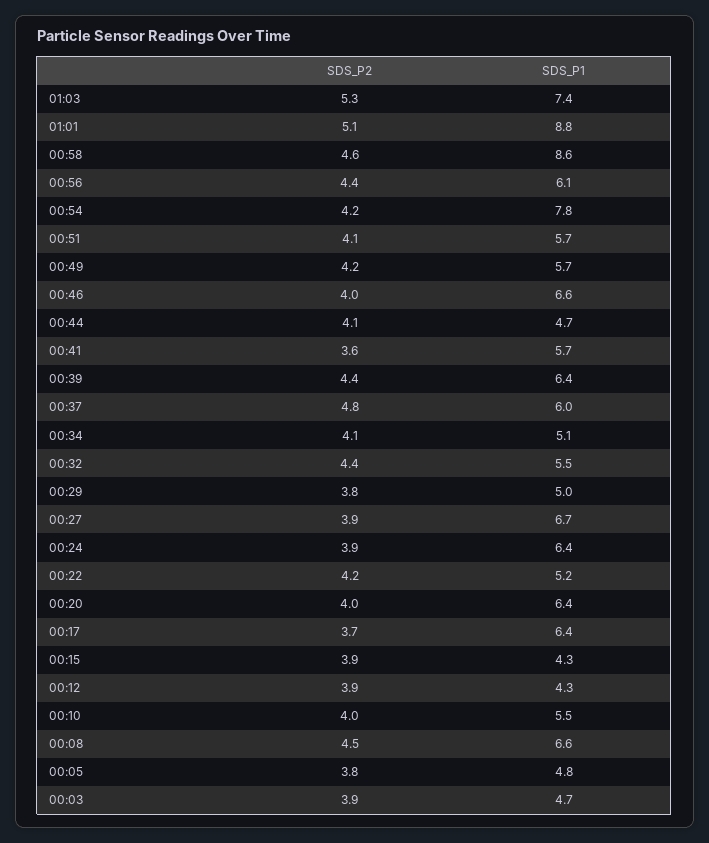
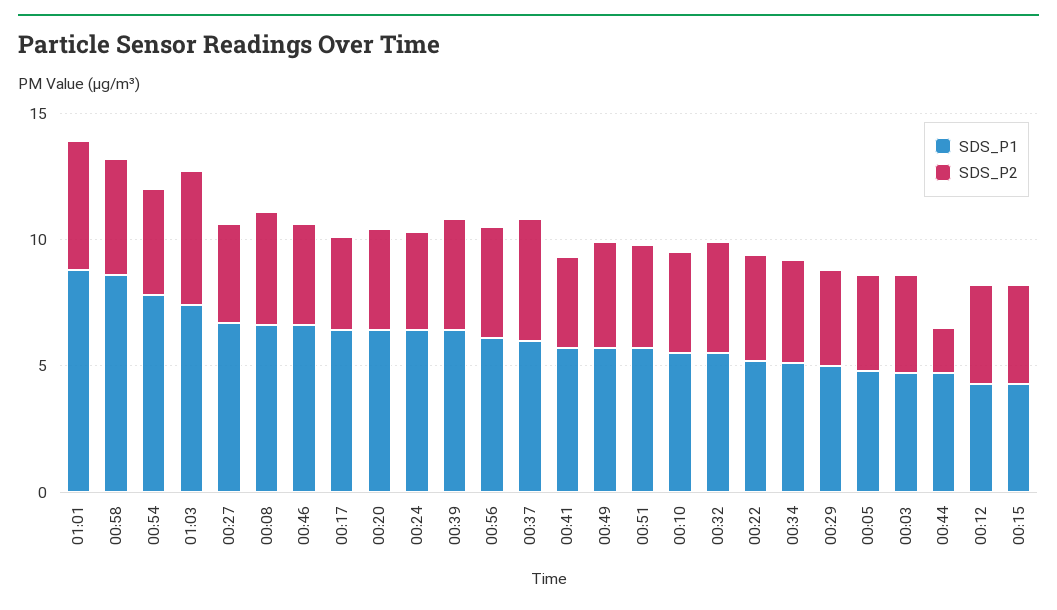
SDS_P2, 00:44: 4.1 -> 2

